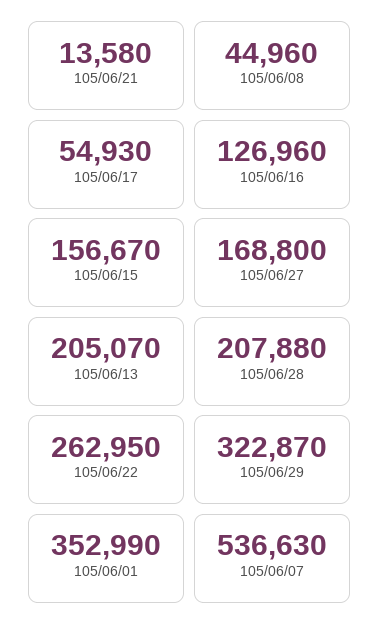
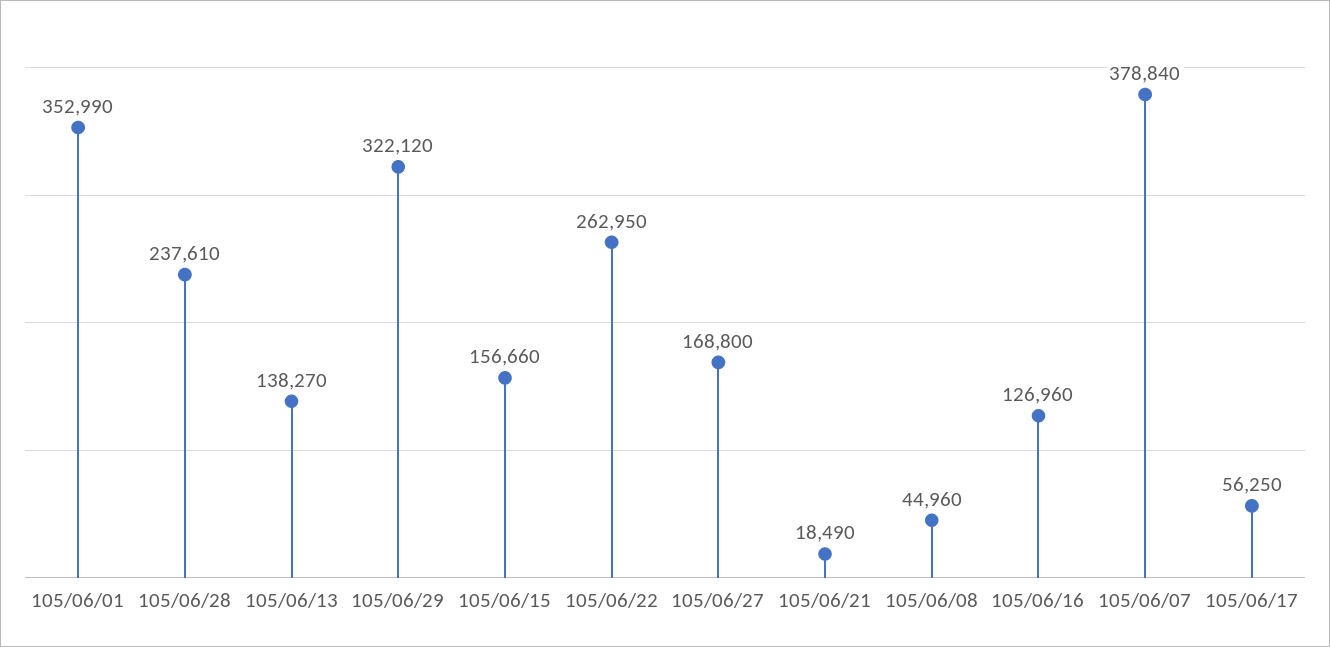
105/06/21: 13580 -> 18490
105/06/17: 54930 -> 56250
105/06/15: 156670 -> 156660
105/06/13: 205070 -> 138270
105/06/28: 207880 -> 237610
105/06/29: 322870 -> 322120
105/06/07: 536630 -> 378840

